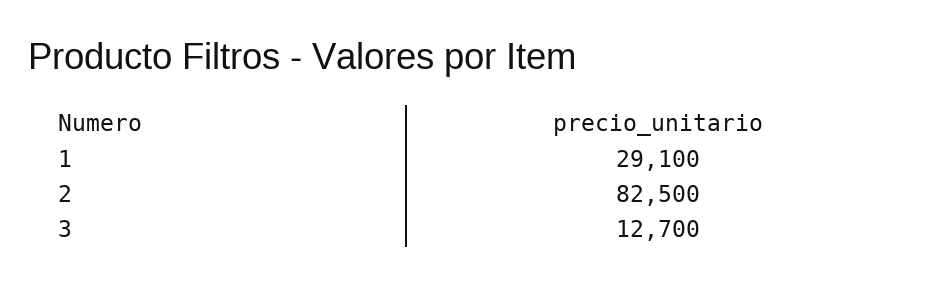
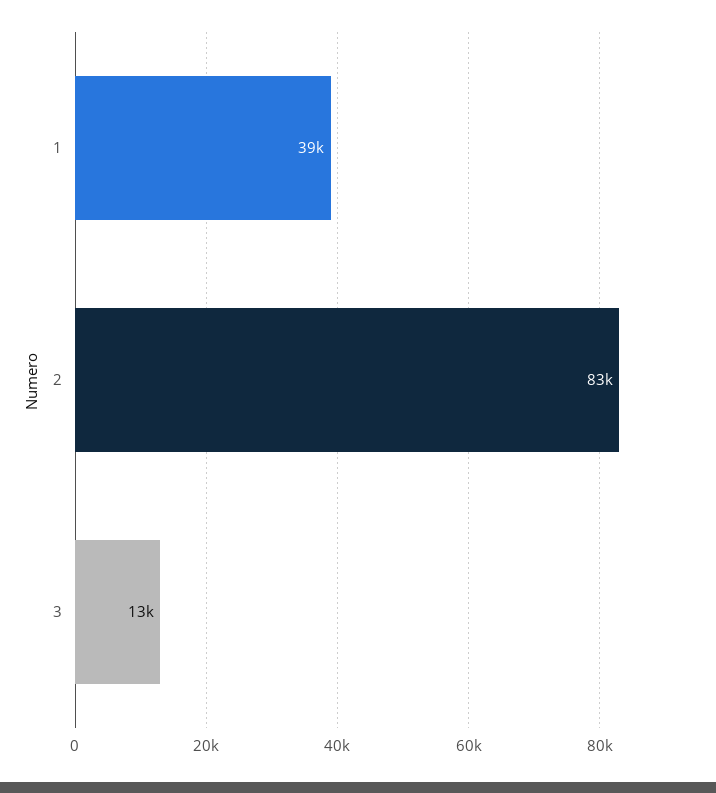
1: 29100 -> 39000

